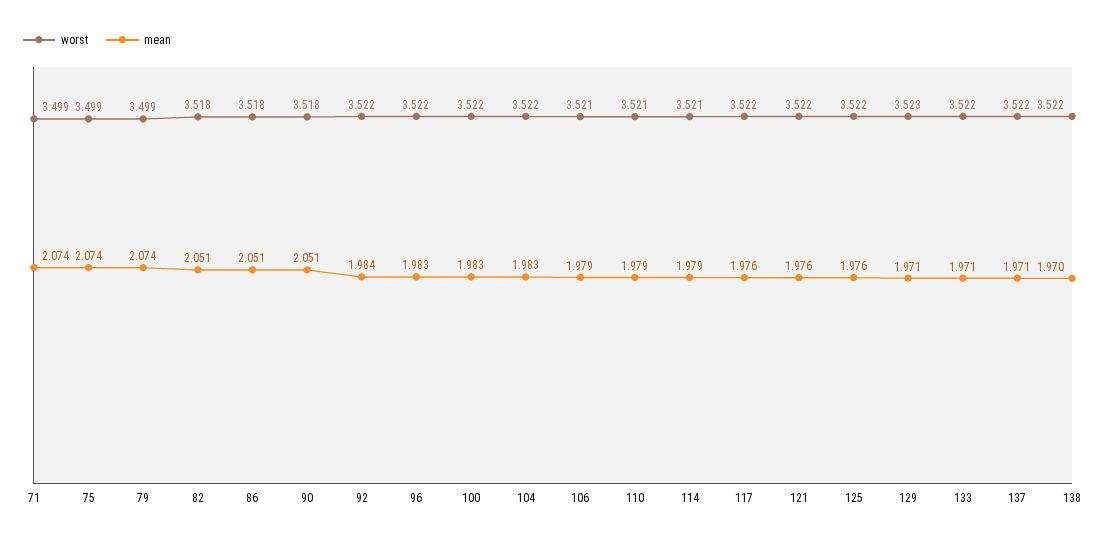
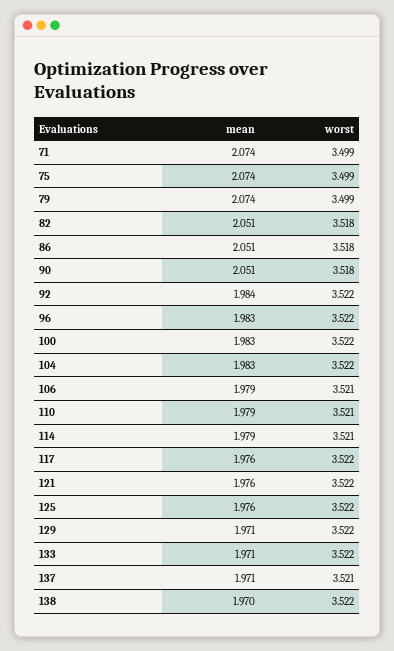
worst, 129: 3.523 -> 3.522
worst, 137: 3.522 -> 3.521

